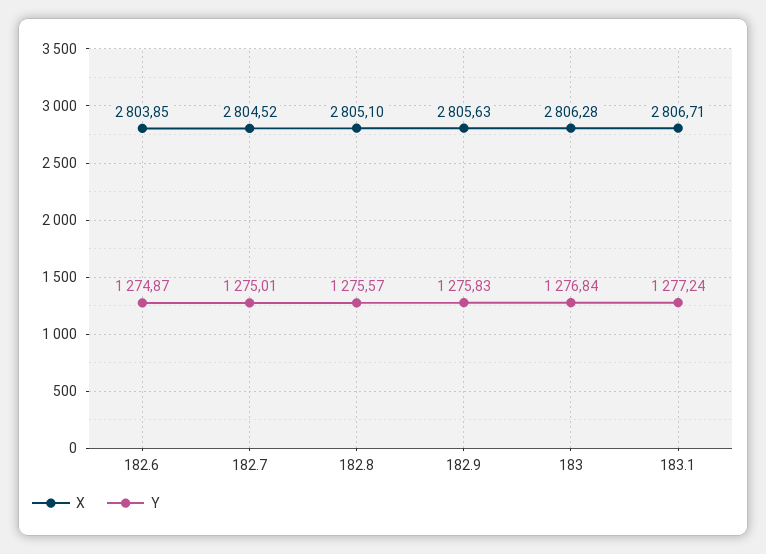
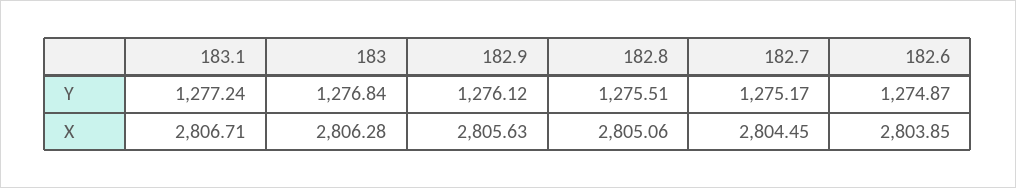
X, 182.7: 2804.52 -> 2804.45
Y, 182.7: 1275.01 -> 1275.17
X, 182.8: 2805.1 -> 2805.06
Y, 182.8: 1275.57 -> 1275.51
Y, 182.9: 1275.83 -> 1276.12

